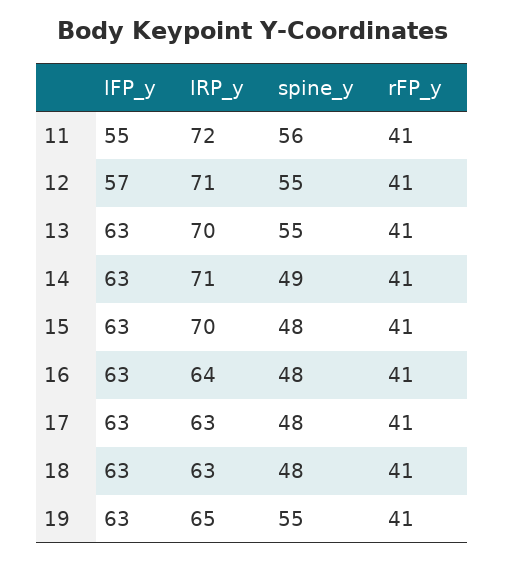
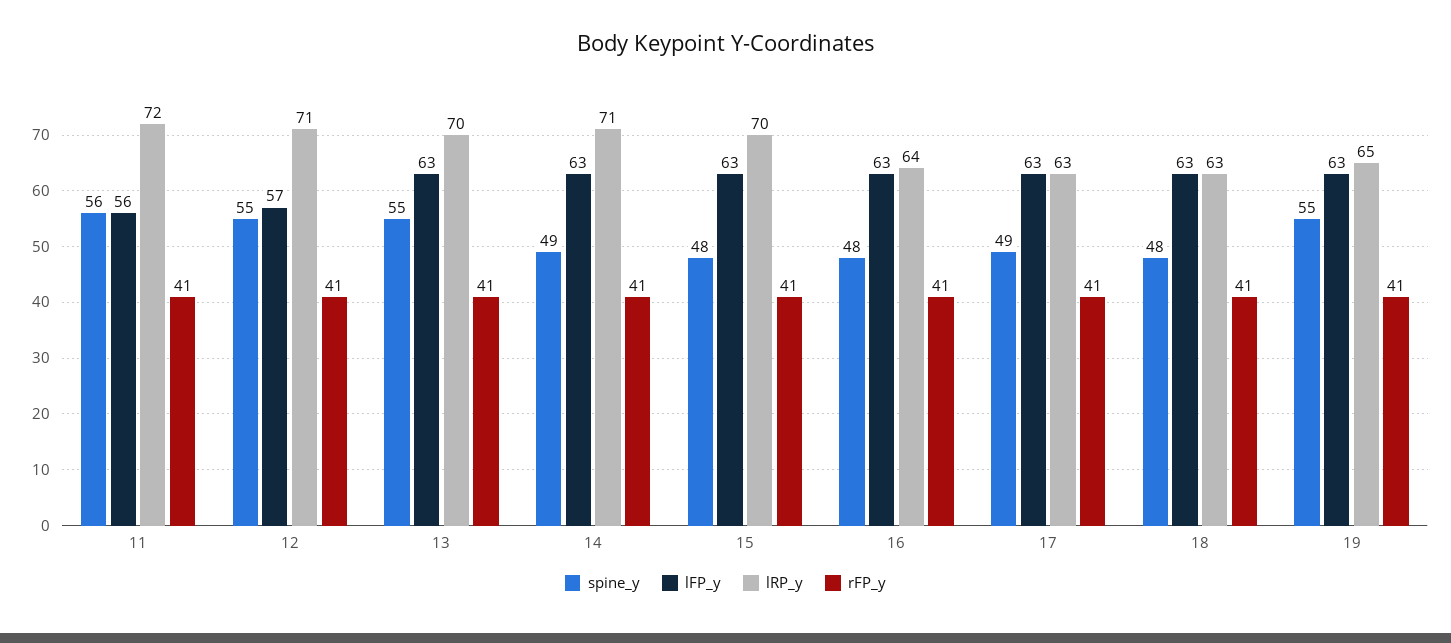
lFP_y, 11: 55 -> 56
spine_y, 17: 48 -> 49

